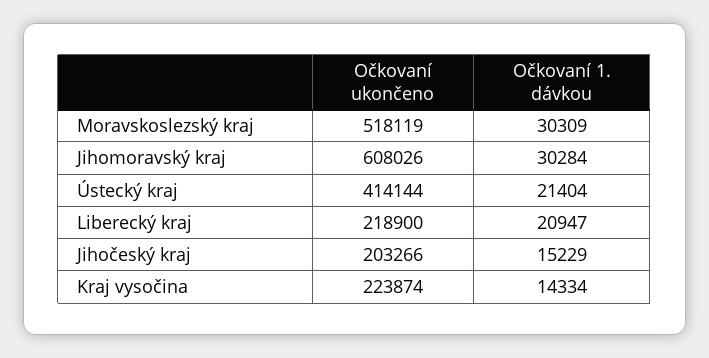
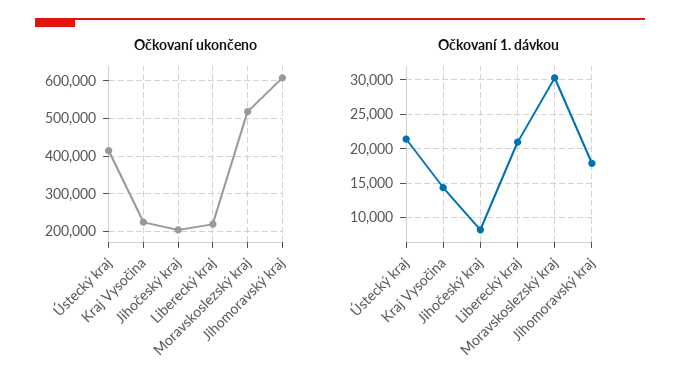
Očkovaní 1. dávkou, Jihomoravský kraj: 30284 -> 18000
Očkovaní 1. dávkou, Jihočeský kraj: 15229 -> 8000

